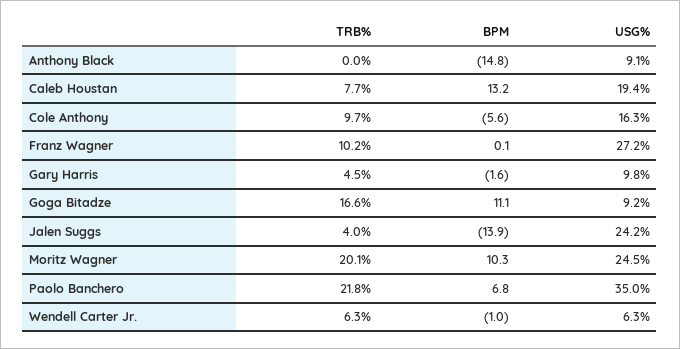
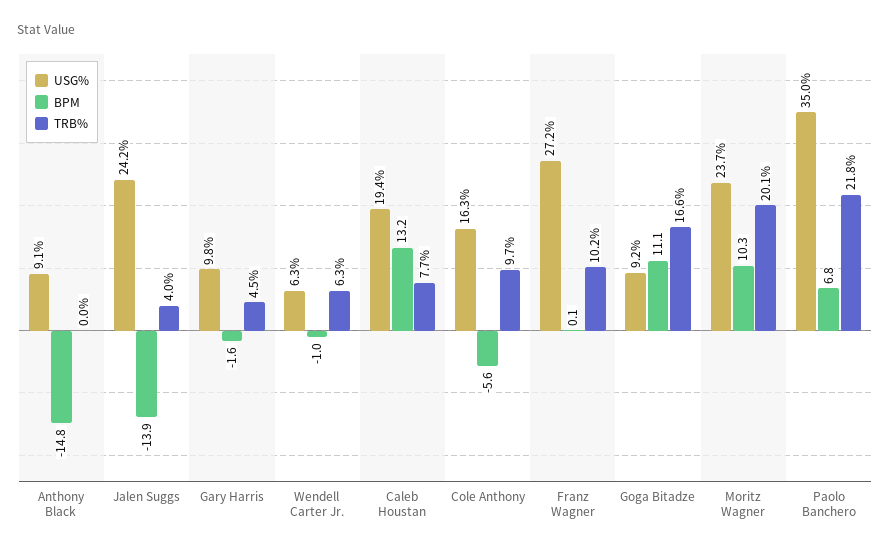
USG%, Moritz Wagner: 24.5 -> 23.7

